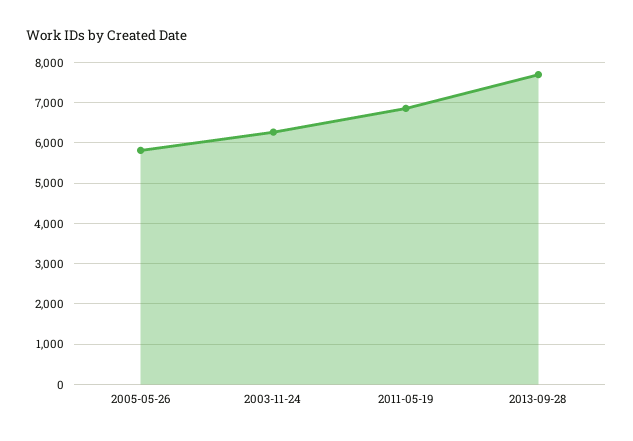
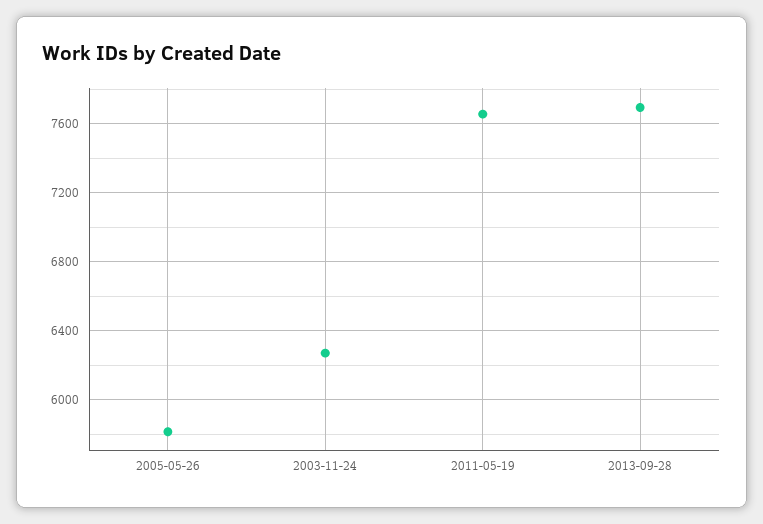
2011-05-19: 6800 -> 7650

